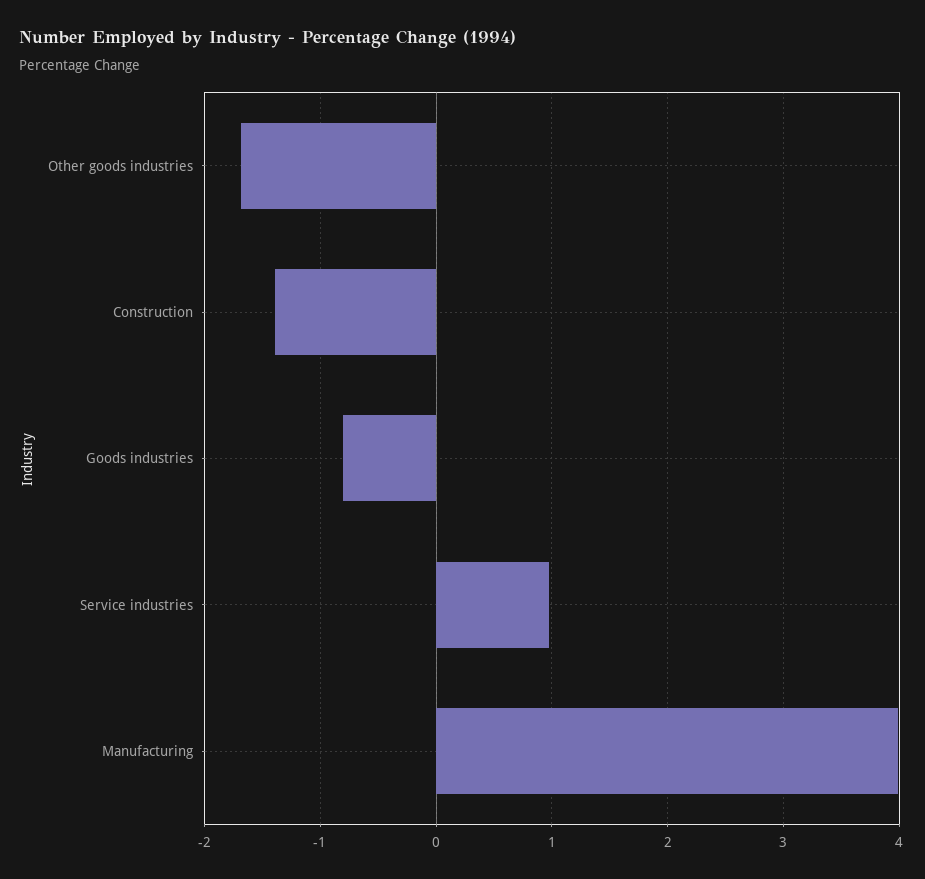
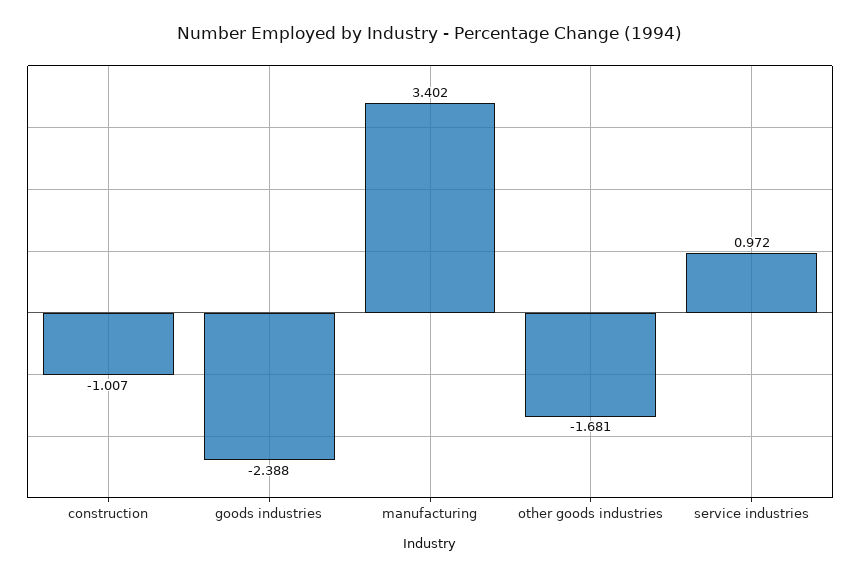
Construction: -1.4 -> -1.007
Goods industries: -0.8 -> -2.388
Manufacturing: 4 -> 3.402

